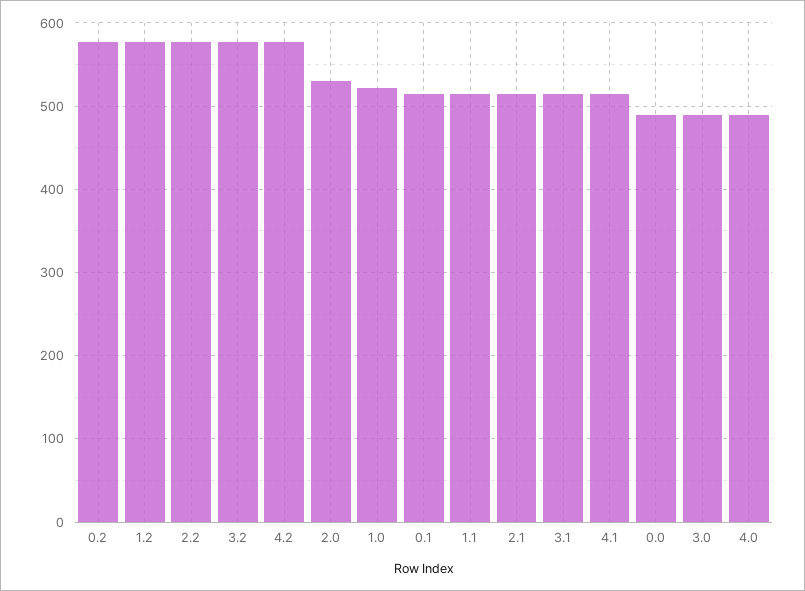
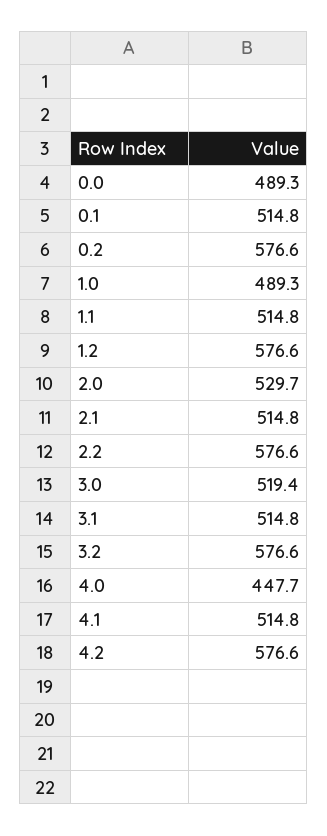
1.0: 520 -> 489.3
3.0: 490 -> 519.4
4.0: 490 -> 447.7

